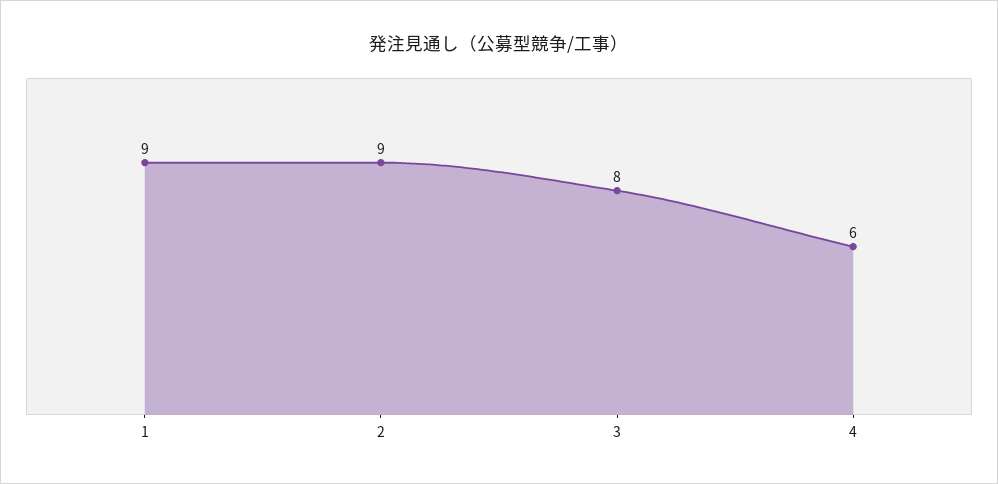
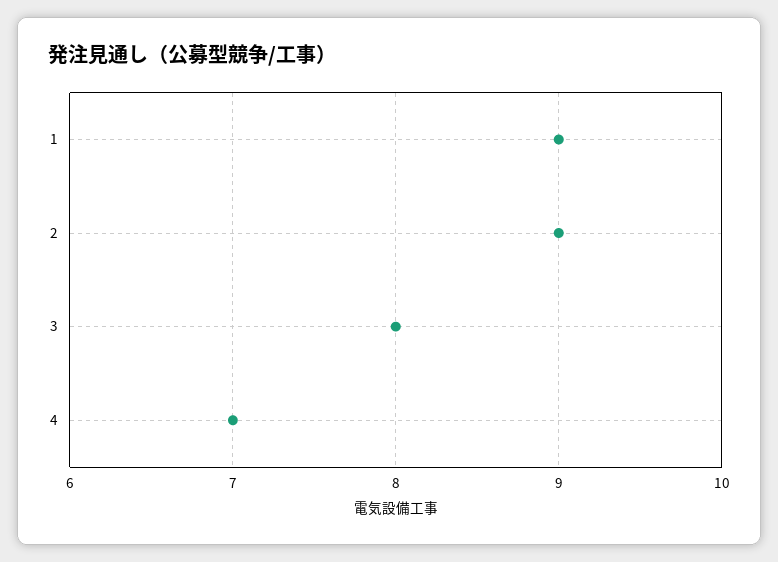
4: 6 -> 7

